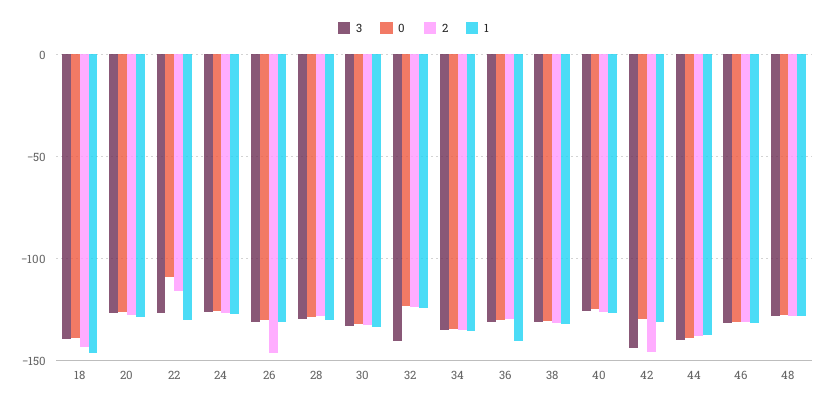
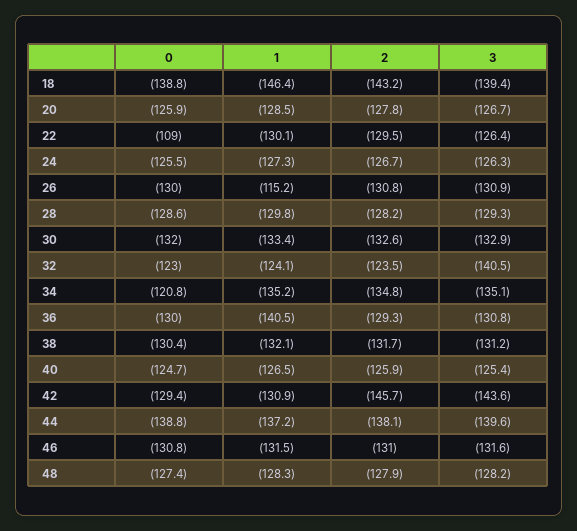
2, 22: -115 -> -129.5
2, 26: -145 -> -130.8
1, 26: -130 -> -115.2
0, 34: -135 -> -120.8

